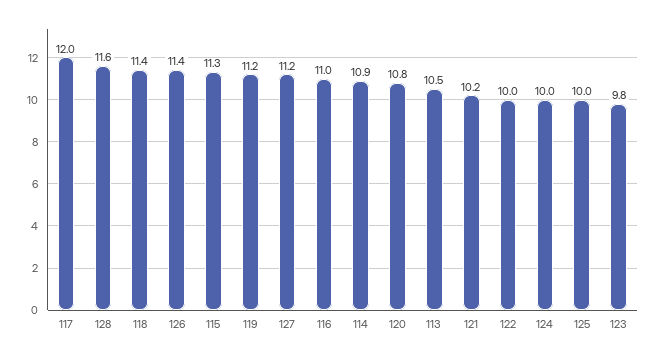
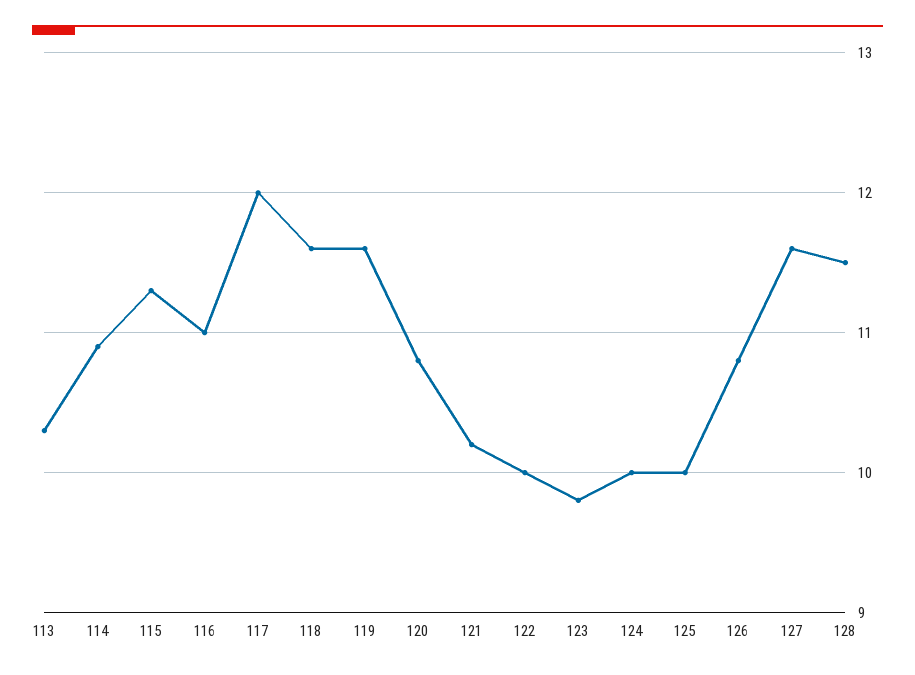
128: 11.6 -> 11.5
118: 11.4 -> 11.6
126: 11.4 -> 10.8
119: 11.2 -> 11.6
127: 11.2 -> 11.6
113: 10.5 -> 10.3

